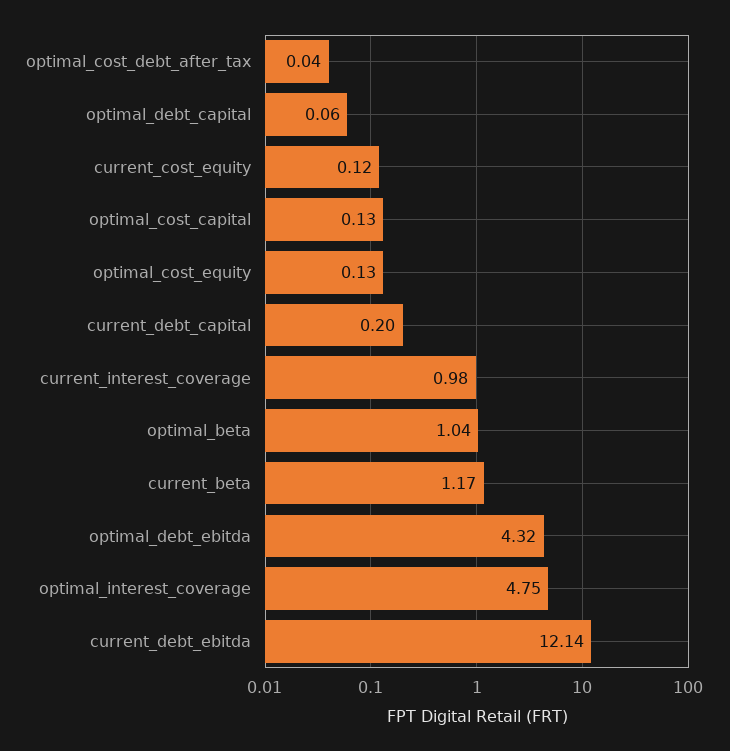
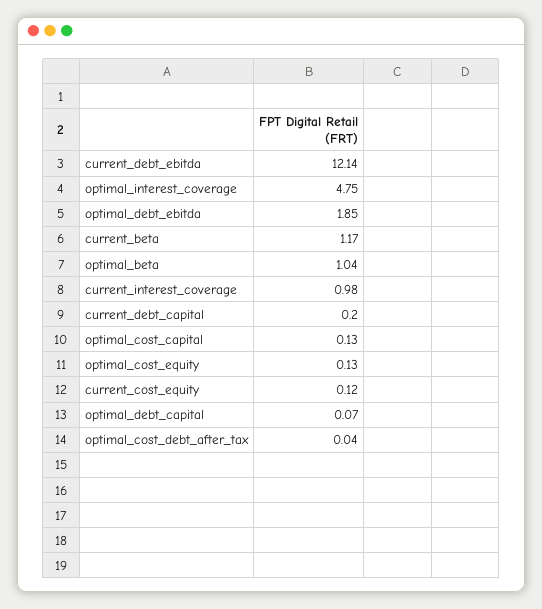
optimal_debt_capital: 0.06 -> 0.07
optimal_debt_ebitda: 4.32 -> 1.85

